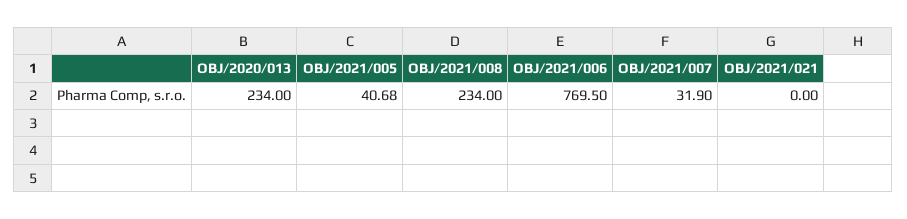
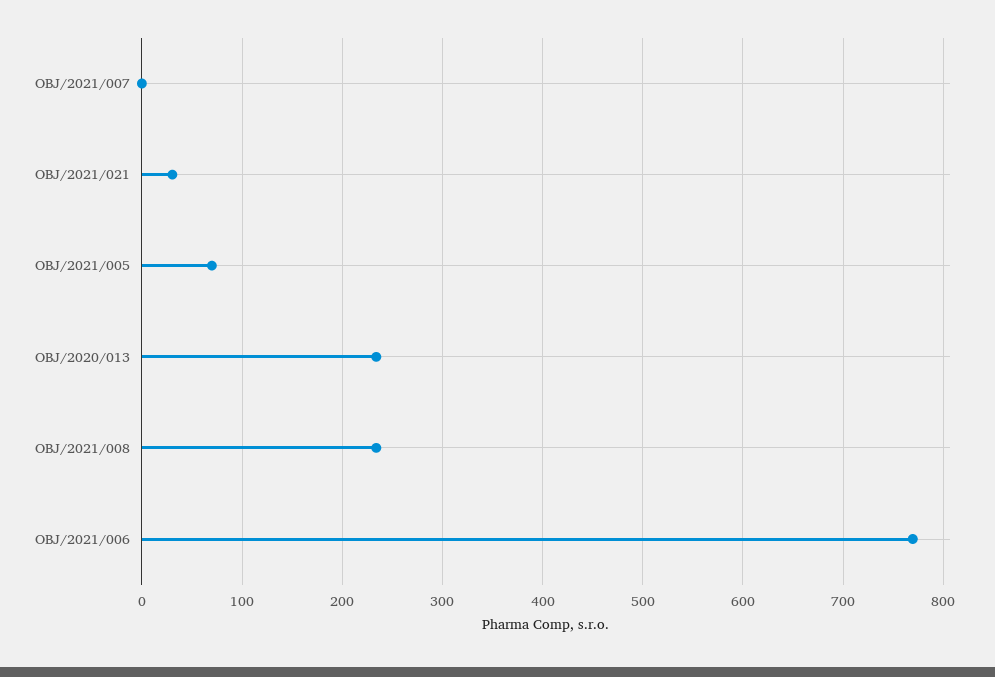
OBJ/2021/005: 40.68 -> 70
OBJ/2021/007: 31.9 -> 0
OBJ/2021/021: 0 -> 30

